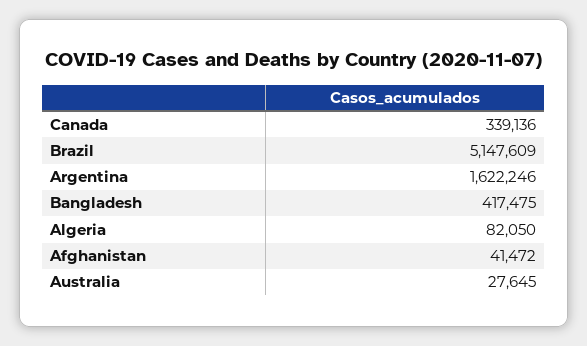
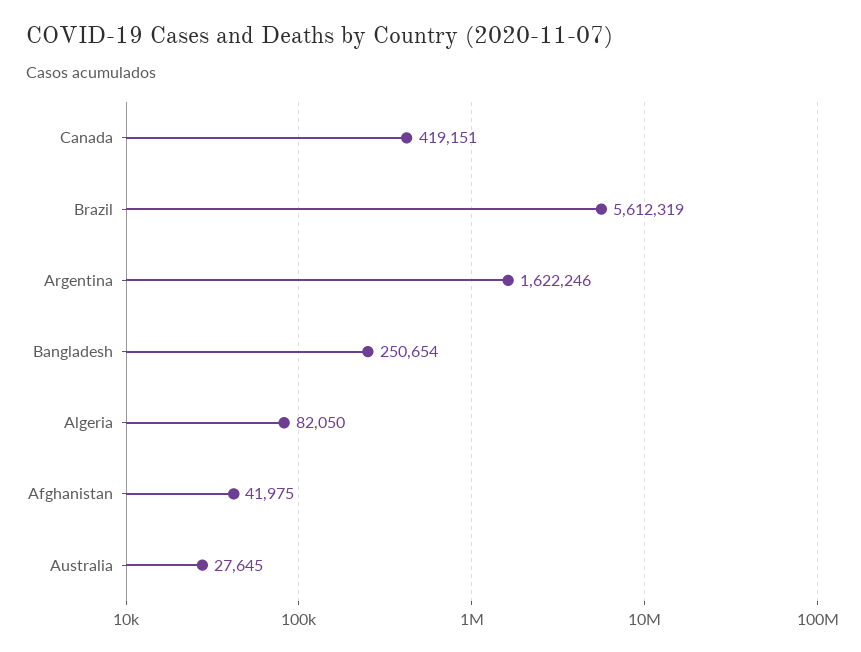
Canada: 339136 -> 419151
Brazil: 5147609 -> 5612319
Bangladesh: 417475 -> 250654
Afghanistan: 41472 -> 41975

